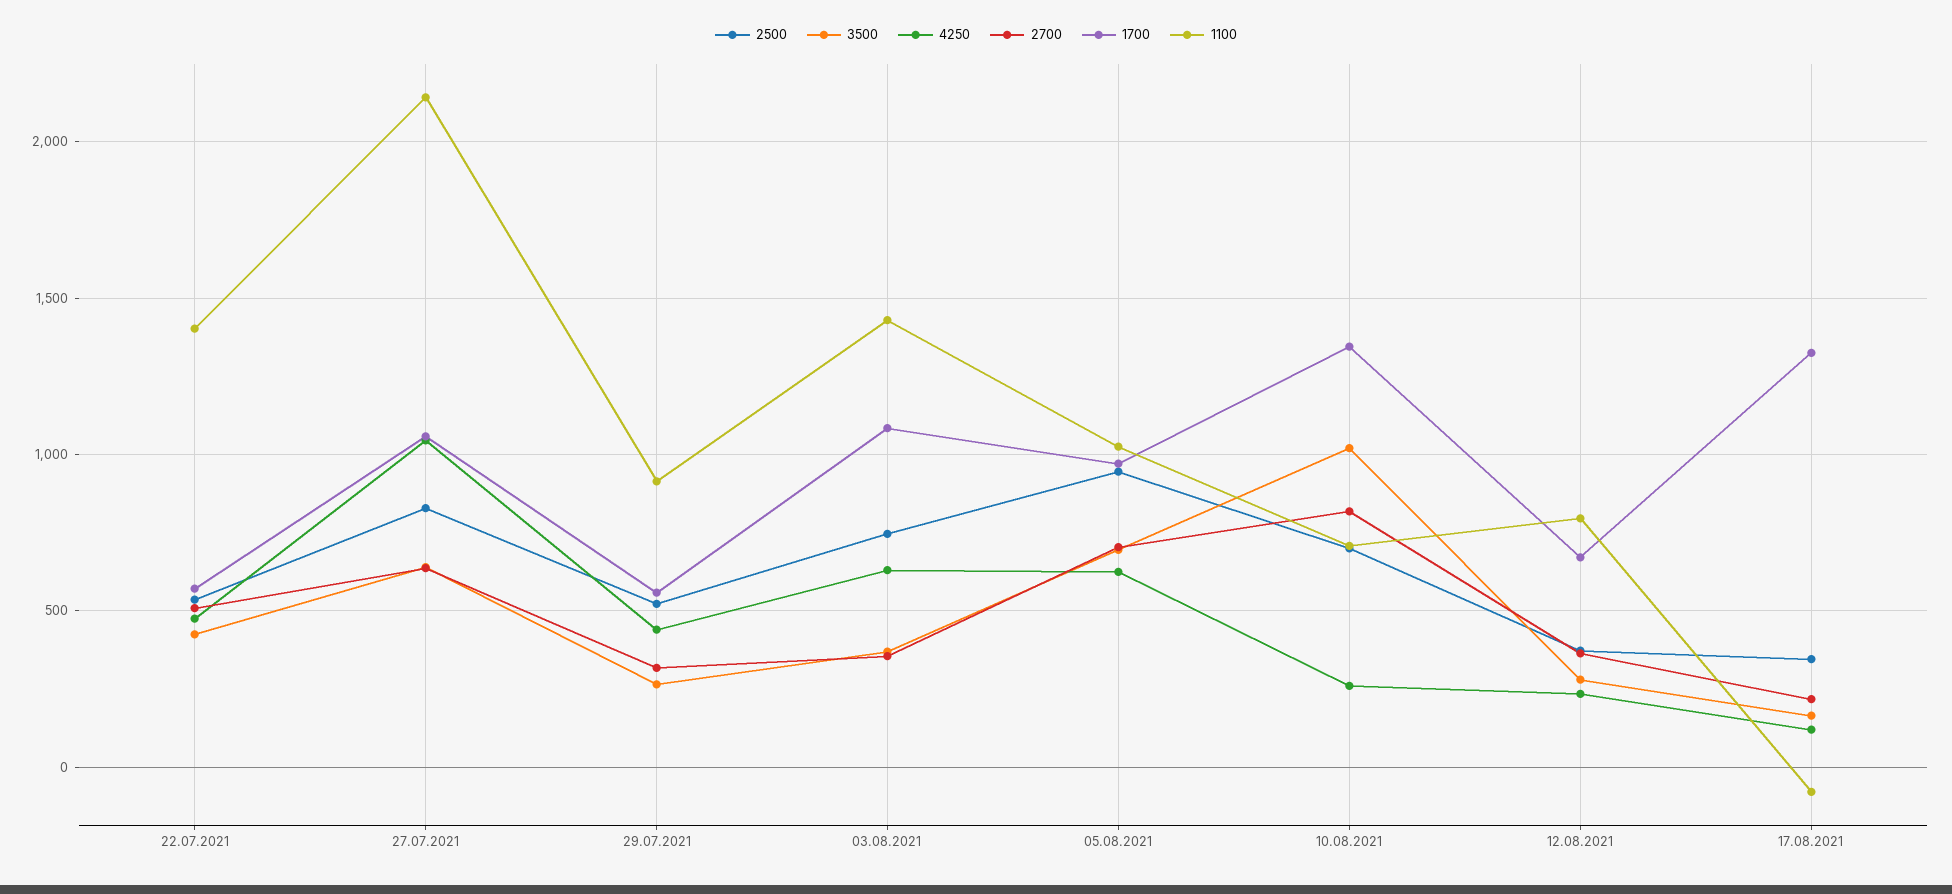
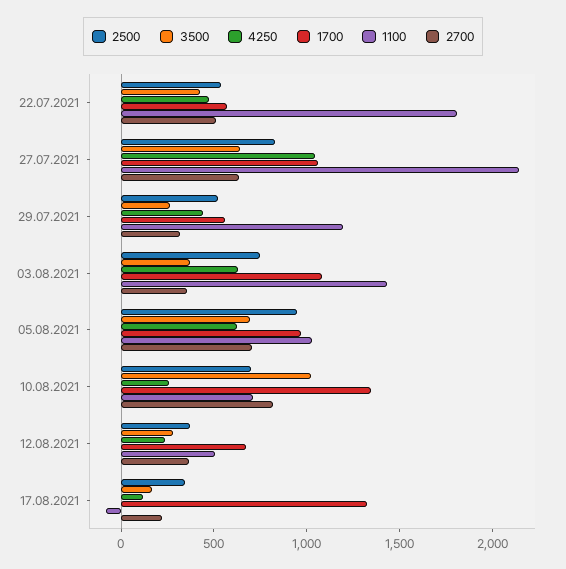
1100, 22.07.2021: 1400 -> 1800
1100, 29.07.2021: 900 -> 1200
1100, 12.08.2021: 800 -> 500

